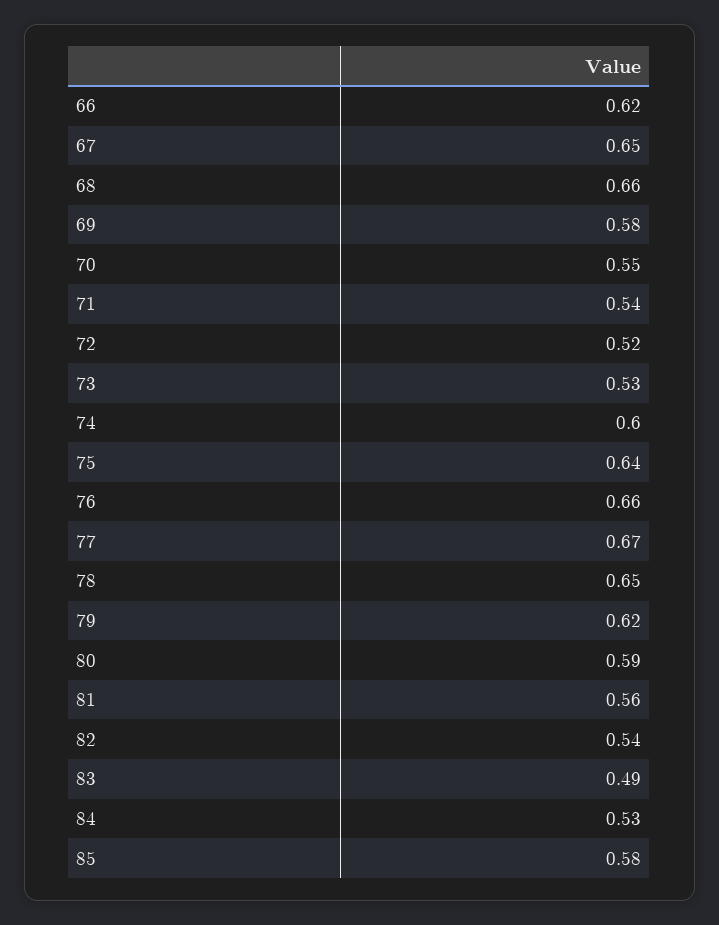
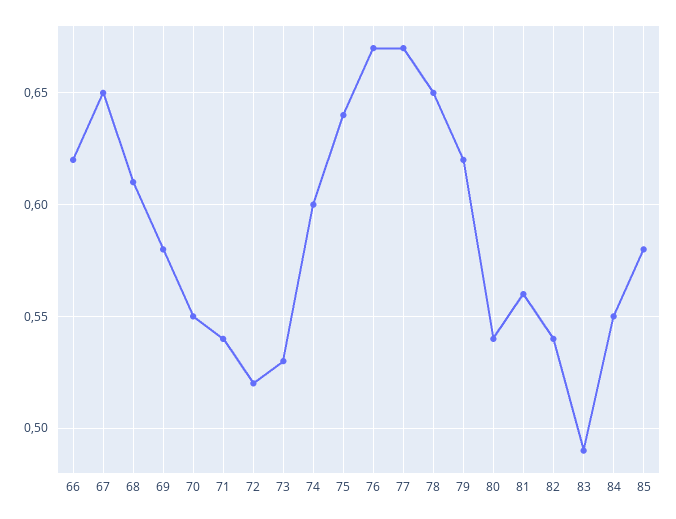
68: 0.66 -> 0.61
76: 0.66 -> 0.67
80: 0.59 -> 0.54
84: 0.53 -> 0.55

